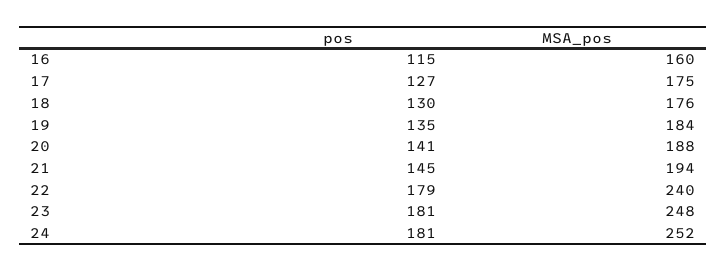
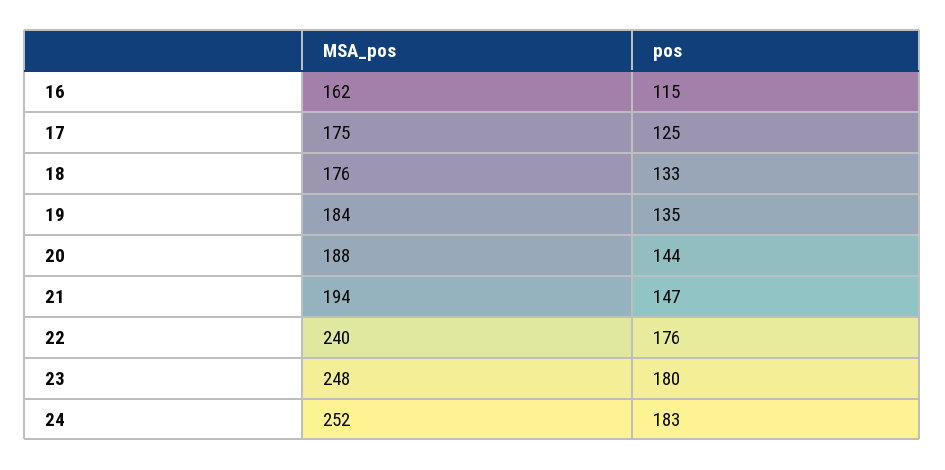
MSA_pos, 16: 160 -> 162
pos, 17: 127 -> 125
pos, 18: 130 -> 133
pos, 20: 141 -> 144
pos, 21: 145 -> 147
pos, 22: 179 -> 176
pos, 23: 181 -> 180
pos, 24: 181 -> 183

